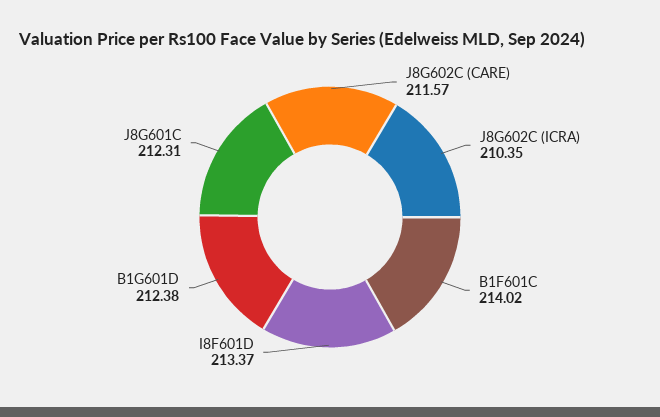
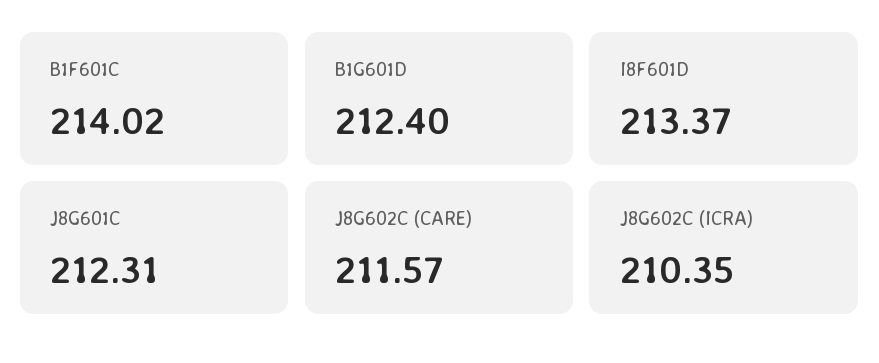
B1G601D: 212.38 -> 212.4

